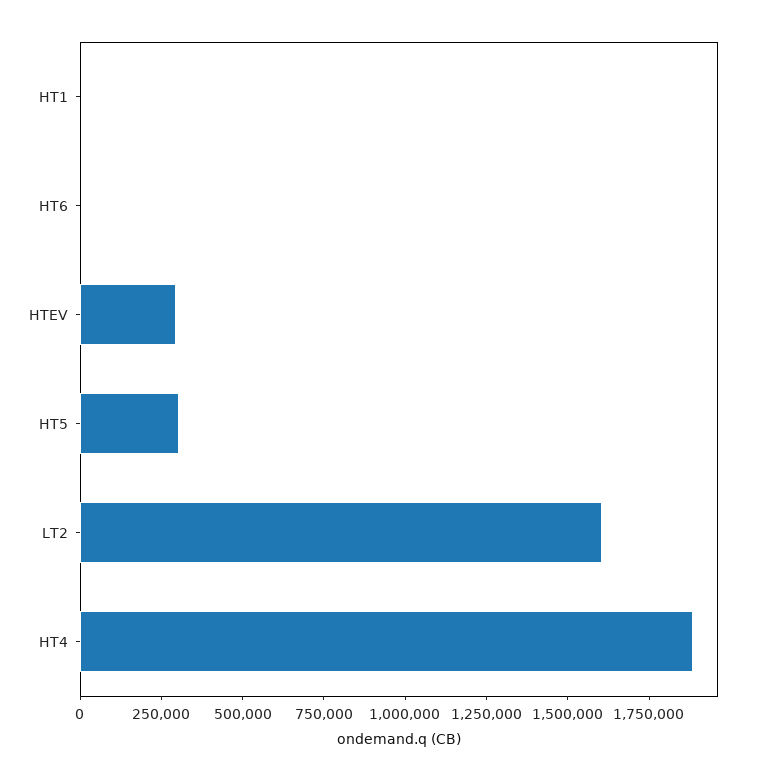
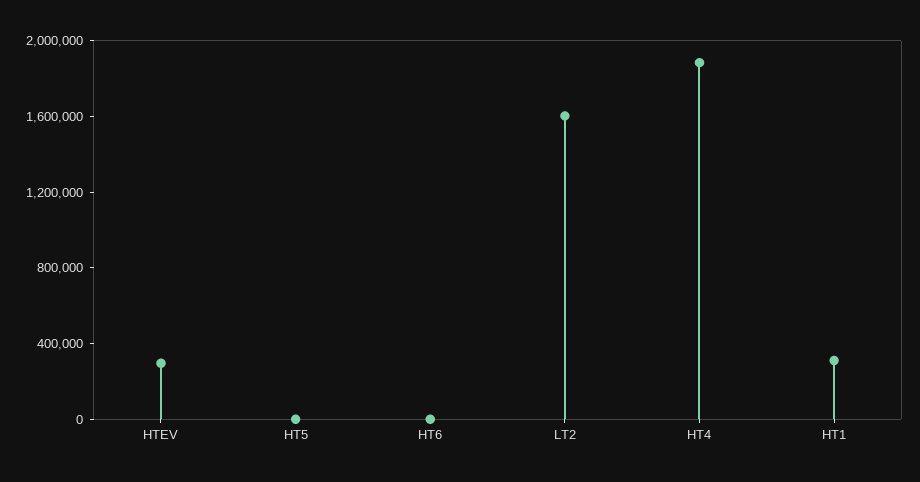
HT1: 0 -> 300000
HT5: 300000 -> 0

